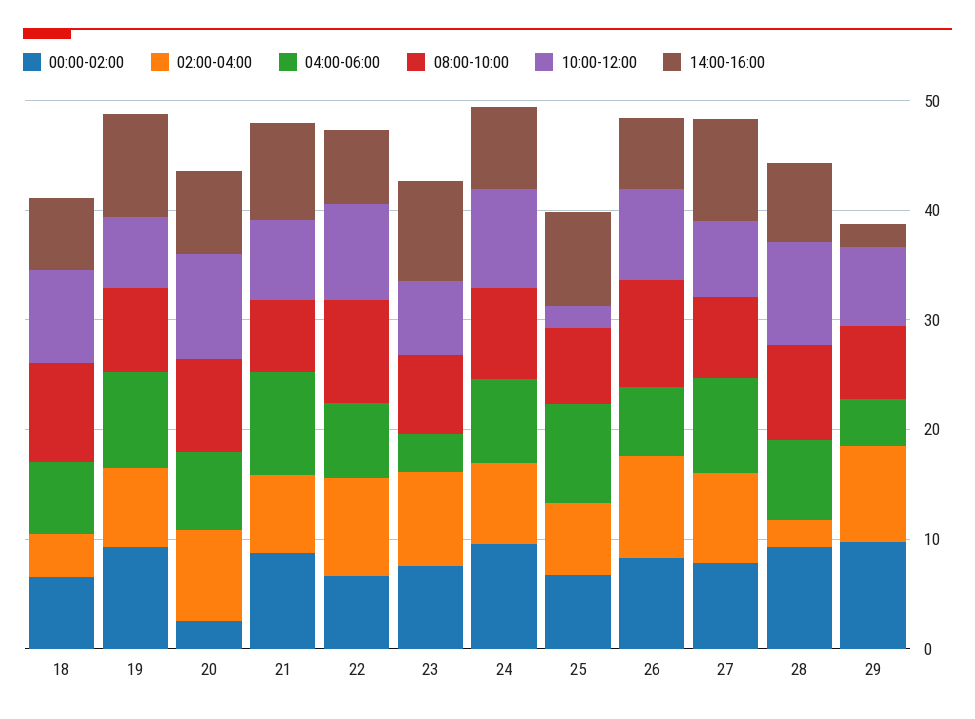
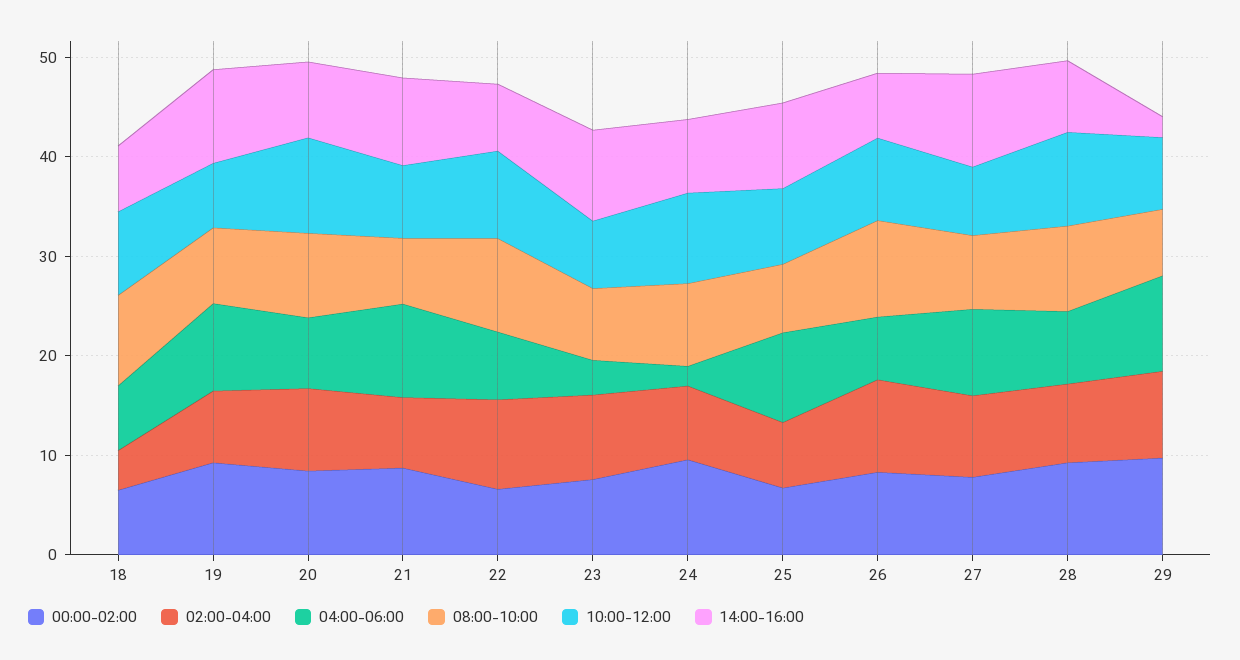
00:00-02:00, 20: 2 -> 8
04:00-06:00, 24: 8 -> 2
10:00-12:00, 25: 2 -> 8
02:00-04:00, 28: 2 -> 8
04:00-06:00, 29: 4 -> 10

